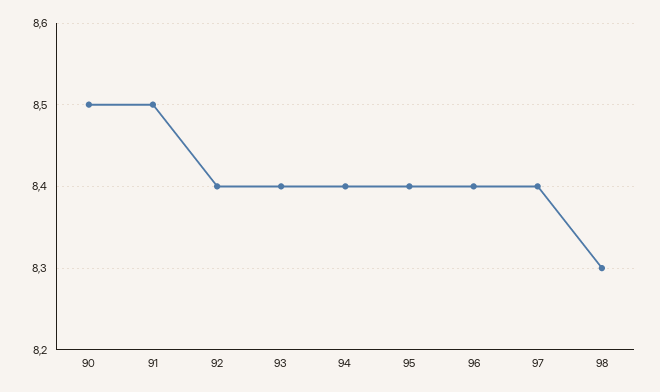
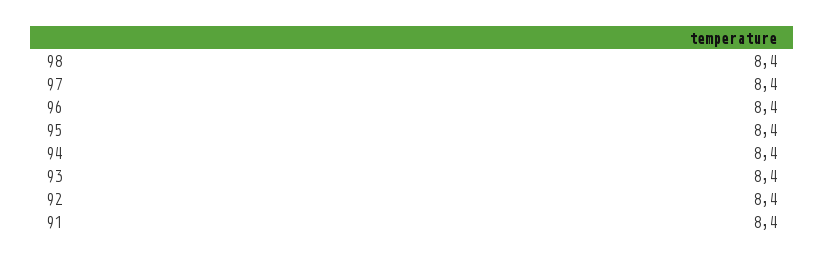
90: 8.5 -> none
91: 8.5 -> 8.4
98: 8.3 -> 8.4

